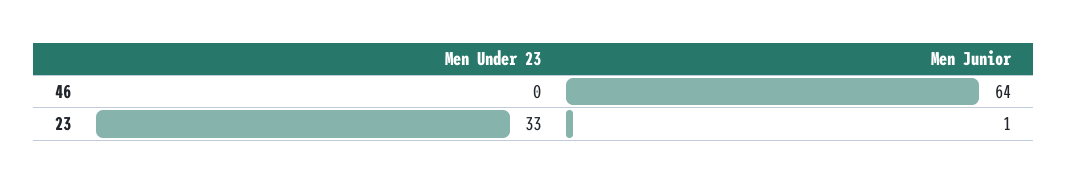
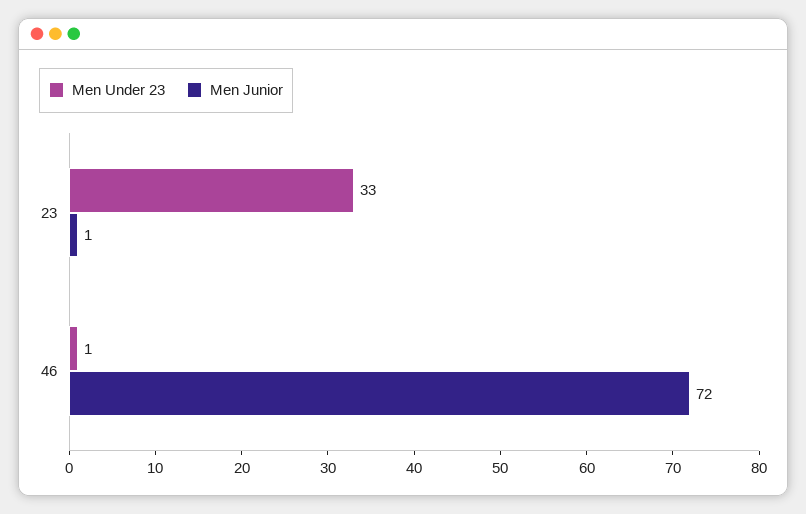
Men Under 23, 46: 0 -> 1
Men Junior, 46: 64 -> 72

